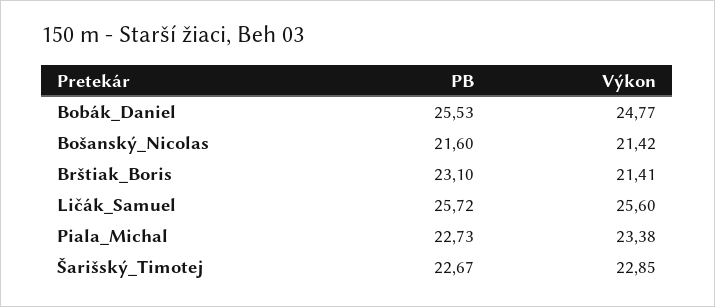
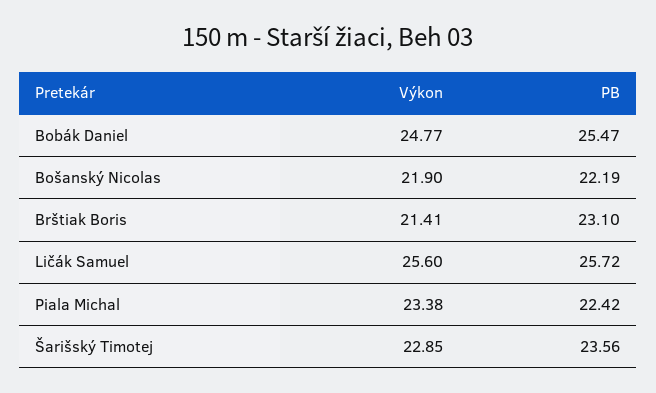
PB, Bobák_Daniel: 25.53 -> 25.47
PB, Bošanský_Nicolas: 21.6 -> 22.19
Výkon, Bošanský_Nicolas: 21.42 -> 21.9
PB, Piala_Michal: 22.73 -> 22.42
PB, Šarišský_Timotej: 22.67 -> 23.56

